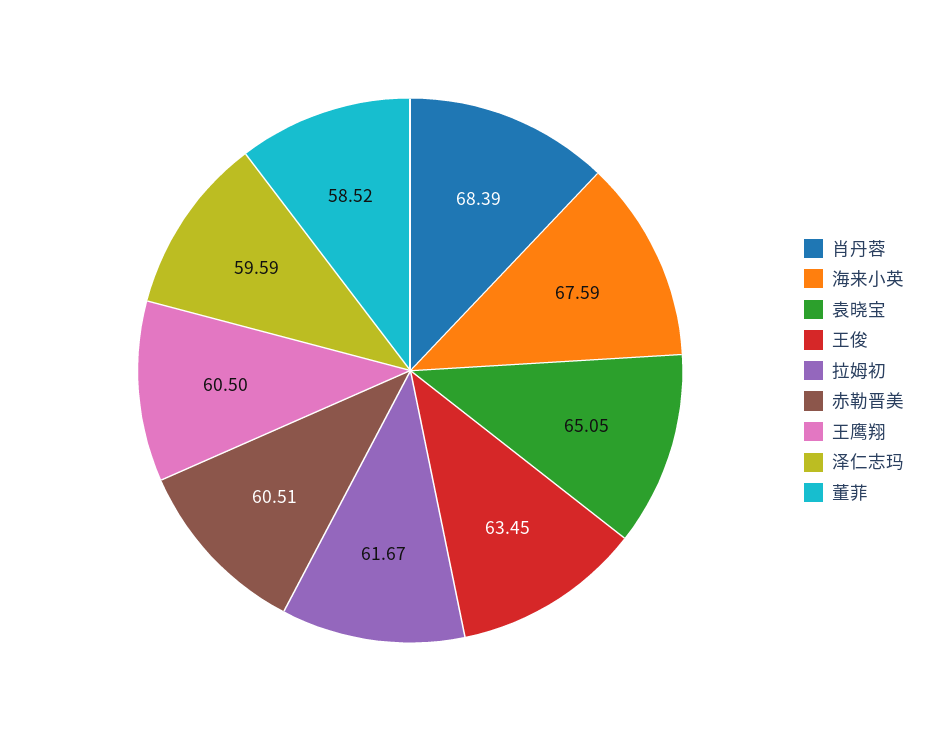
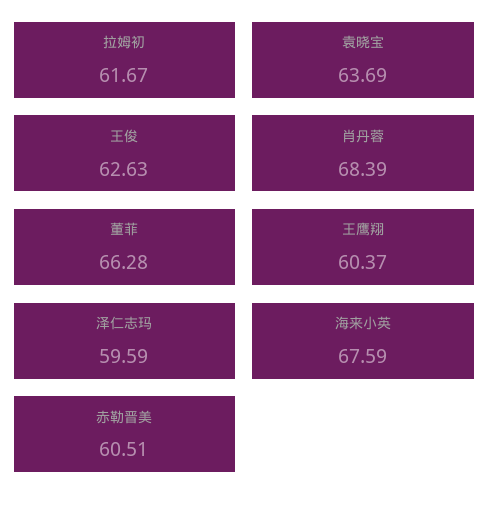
袁晓宝: 65.05 -> 63.69
王俊: 63.45 -> 62.63
王鹰翔: 60.5 -> 60.37
董菲: 58.52 -> 66.28

